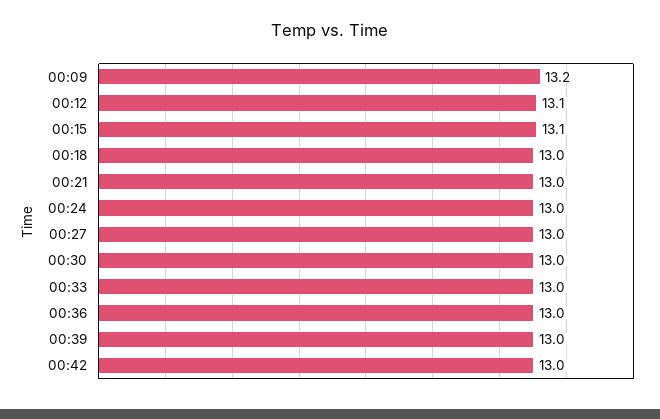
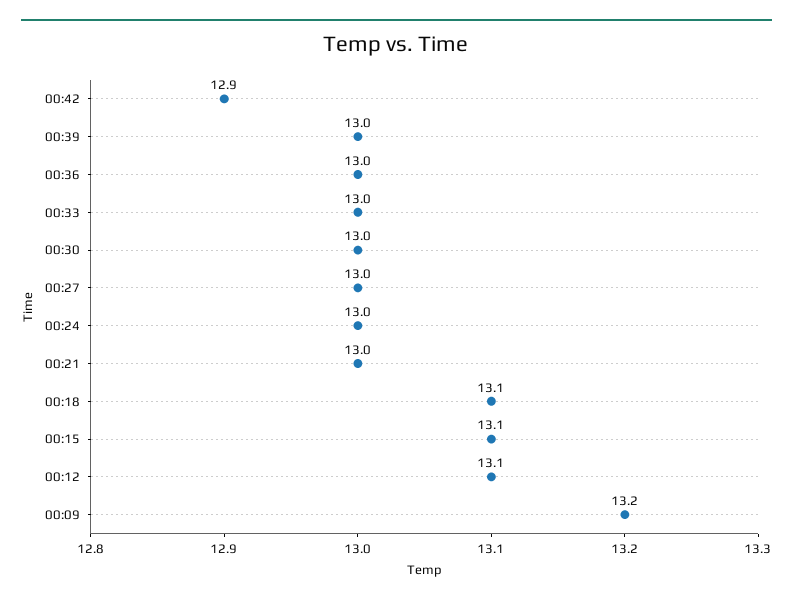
00:18: 13 -> 13.1
00:42: 13 -> 12.9

